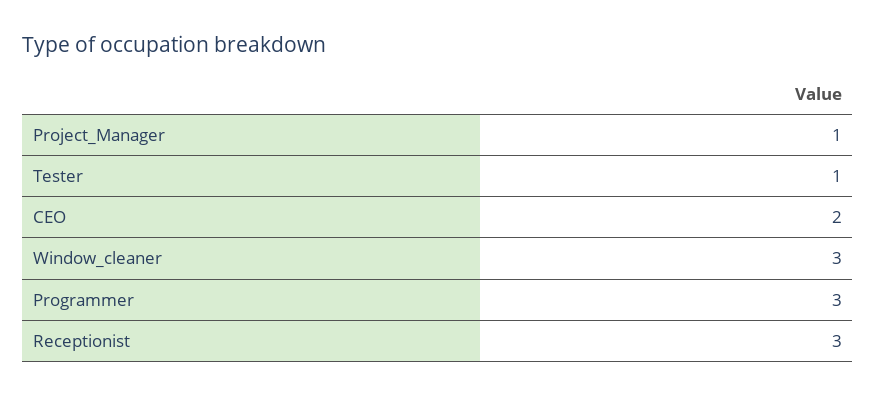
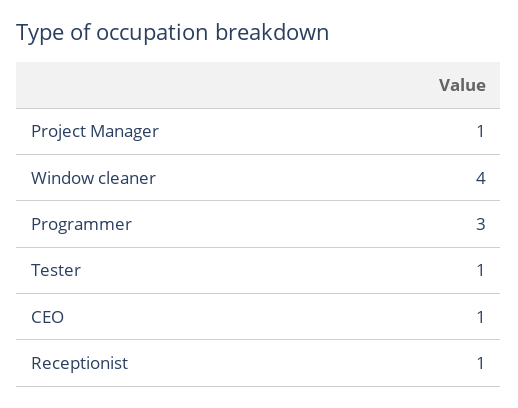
CEO: 2 -> 1
Window_cleaner: 3 -> 4
Receptionist: 3 -> 1

